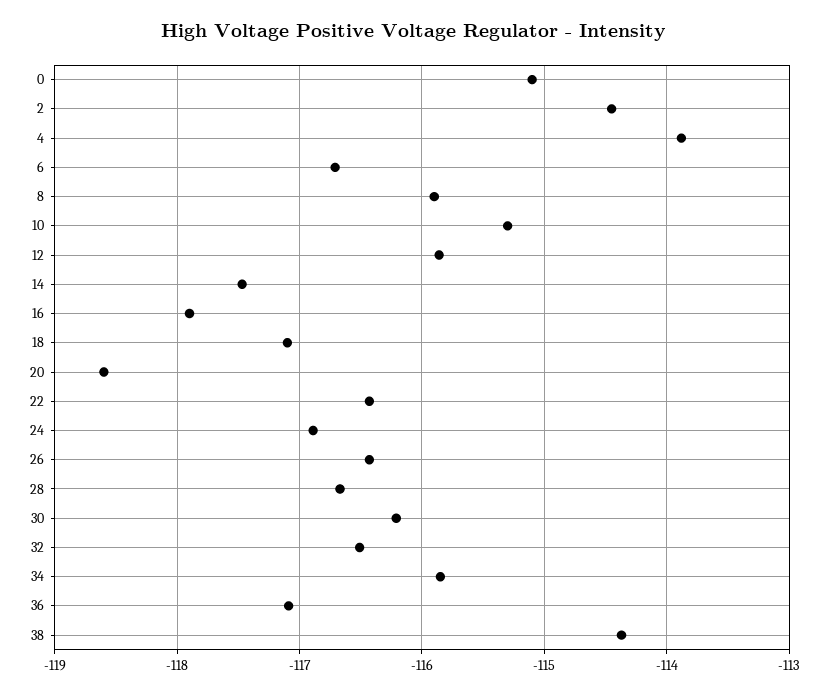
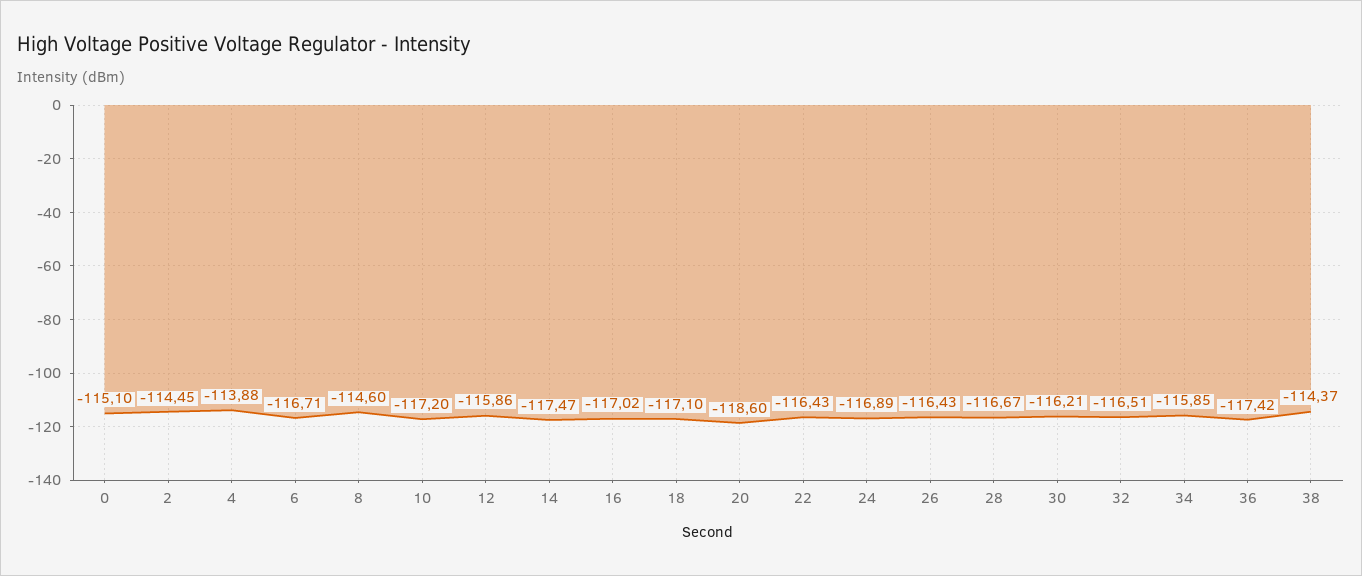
8: -115.9 -> -114.6
10: -115.3 -> -117.2
16: -117.9 -> -117.02
36: -117.1 -> -117.42

